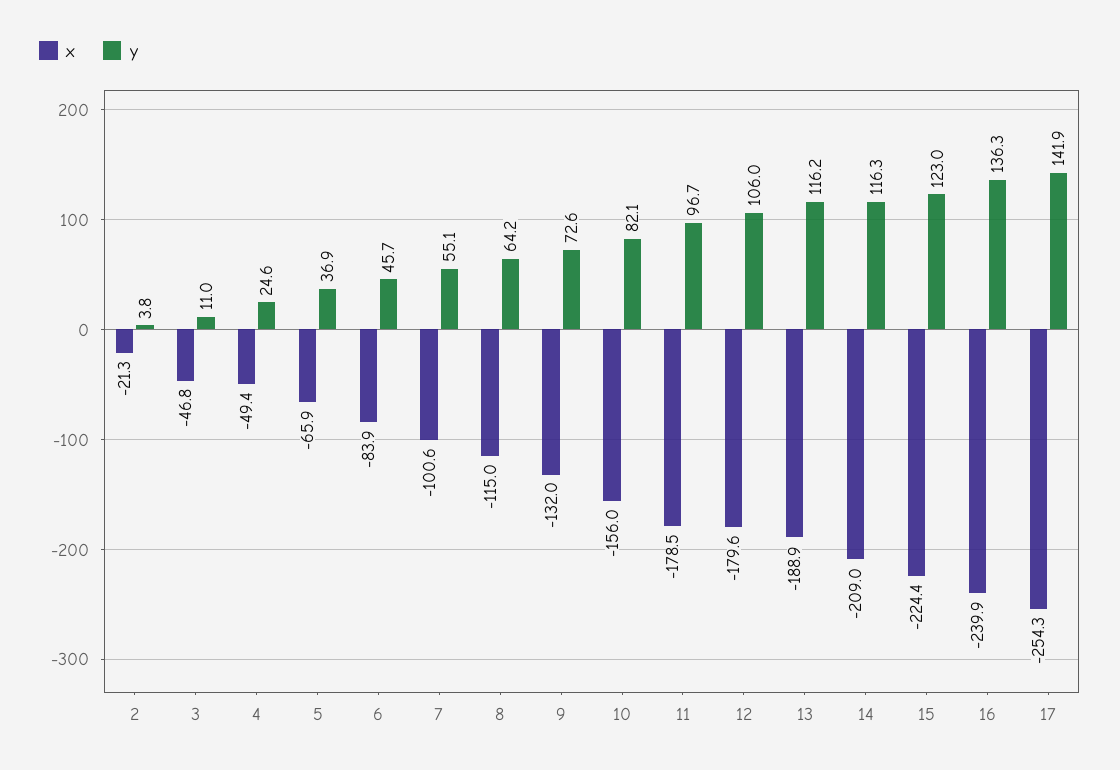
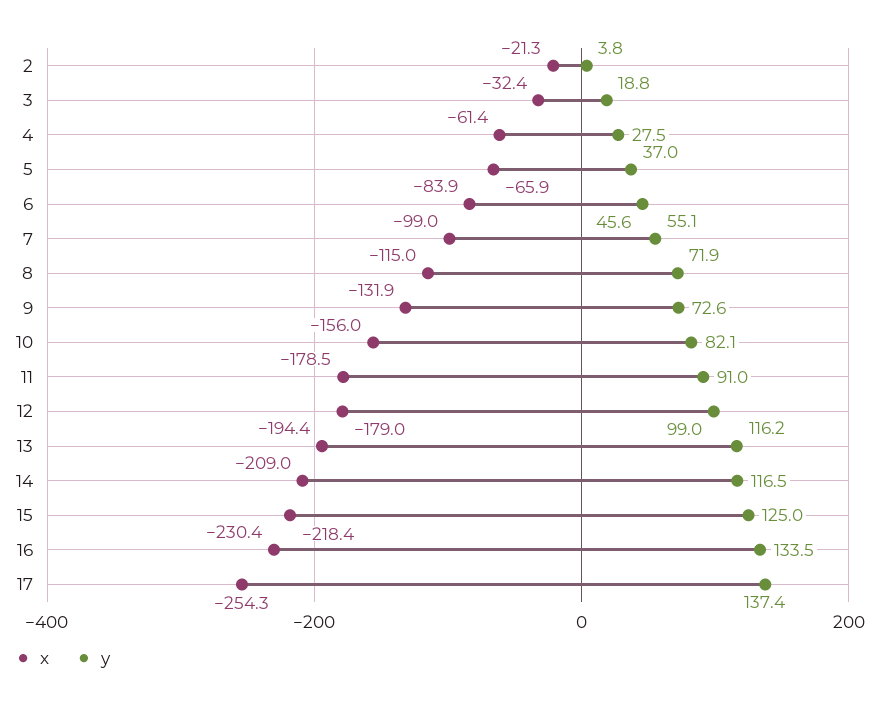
x, 3: -46.8 -> -32.4
y, 3: 11 -> 18.8
x, 4: -49.4 -> -61.4
y, 4: 24.6 -> 27.5
y, 5: 36.9 -> 37
y, 6: 45.7 -> 45.6
x, 7: -100.6 -> -99
y, 8: 64.2 -> 71.9
x, 9: -132 -> -131.9
y, 11: 96.7 -> 91
x, 12: -179.6 -> -179
y, 12: 106 -> 99
x, 13: -188.9 -> -194.4
y, 14: 116.3 -> 116.5
x, 15: -224.4 -> -218.4
y, 15: 123 -> 125
x, 16: -239.9 -> -230.4
y, 16: 136.3 -> 133.5
y, 17: 141.9 -> 137.4

